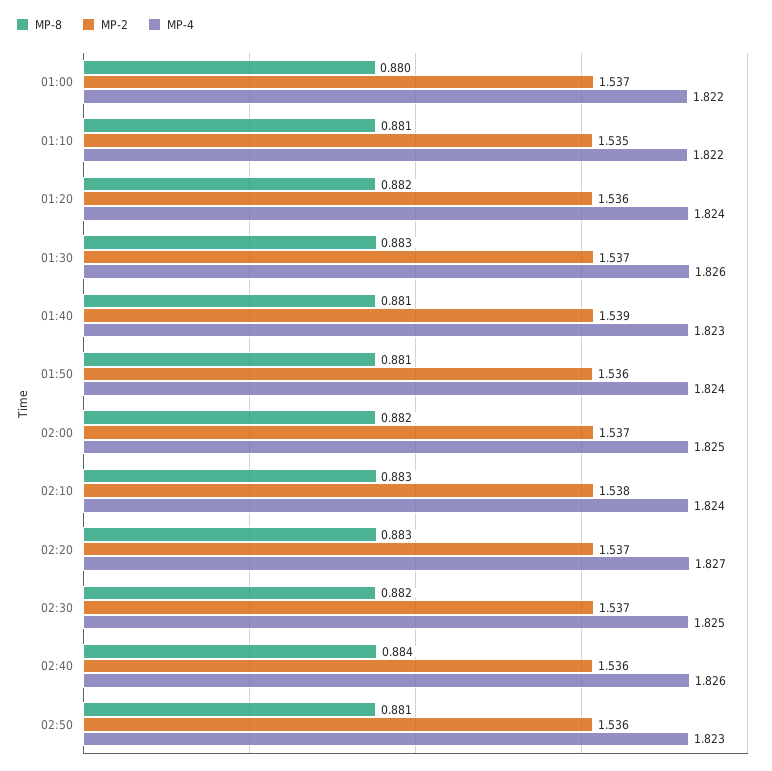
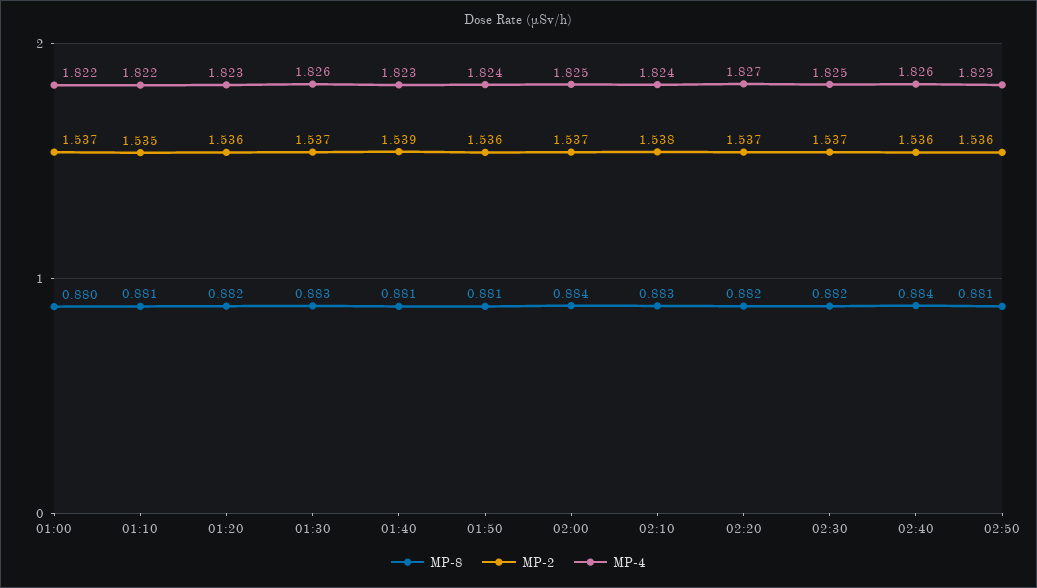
MP-4, 01:20: 1.824 -> 1.823
MP-8, 02:00: 0.882 -> 0.884
MP-8, 02:20: 0.883 -> 0.882

